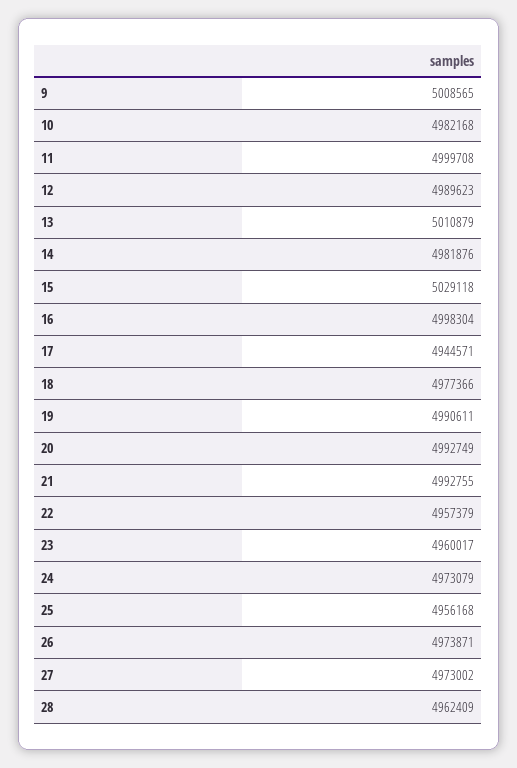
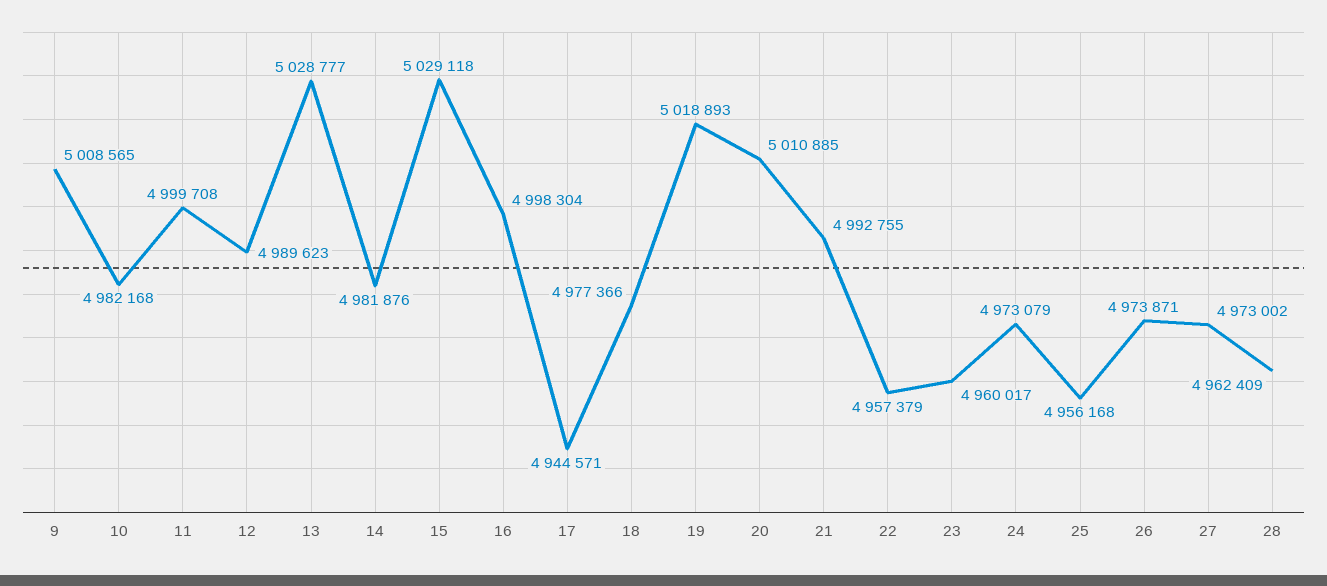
13: 5010879 -> 5028777
19: 4990611 -> 5018893
20: 4992749 -> 5010885

